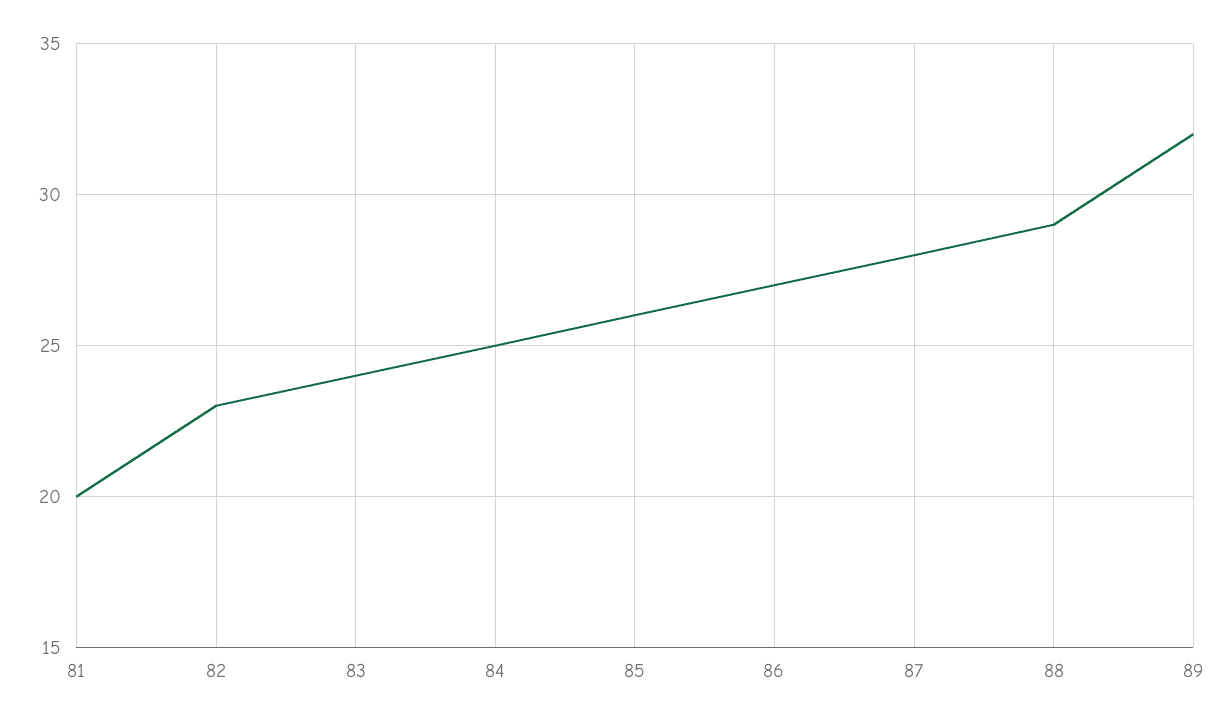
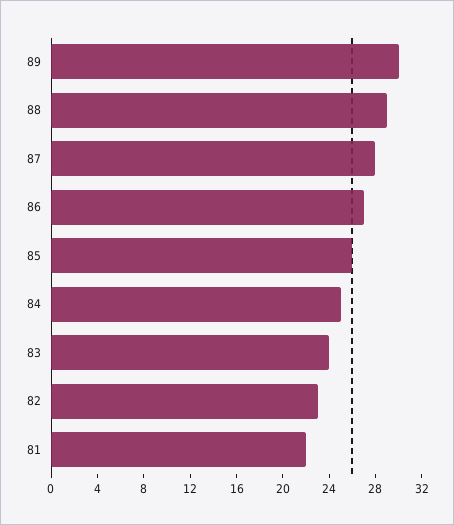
81: 20 -> 22
89: 32 -> 30

